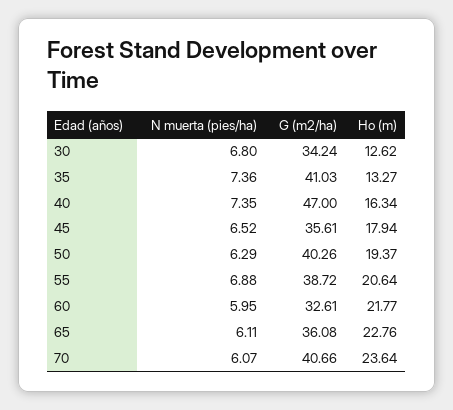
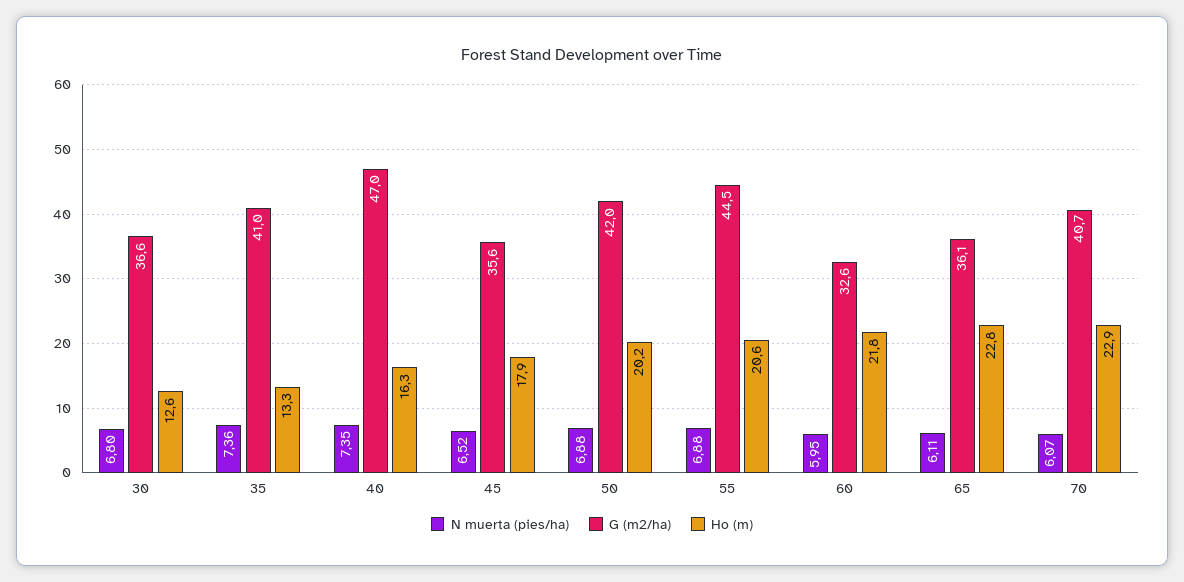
G (m2/ha), 30: 34.24 -> 36.6
N muerta (pies/ha), 50: 6.29 -> 6.88
G (m2/ha), 50: 40.26 -> 42
Ho (m), 50: 19.37 -> 20.2
G (m2/ha), 55: 38.72 -> 44.5
Ho (m), 70: 23.64 -> 22.9

